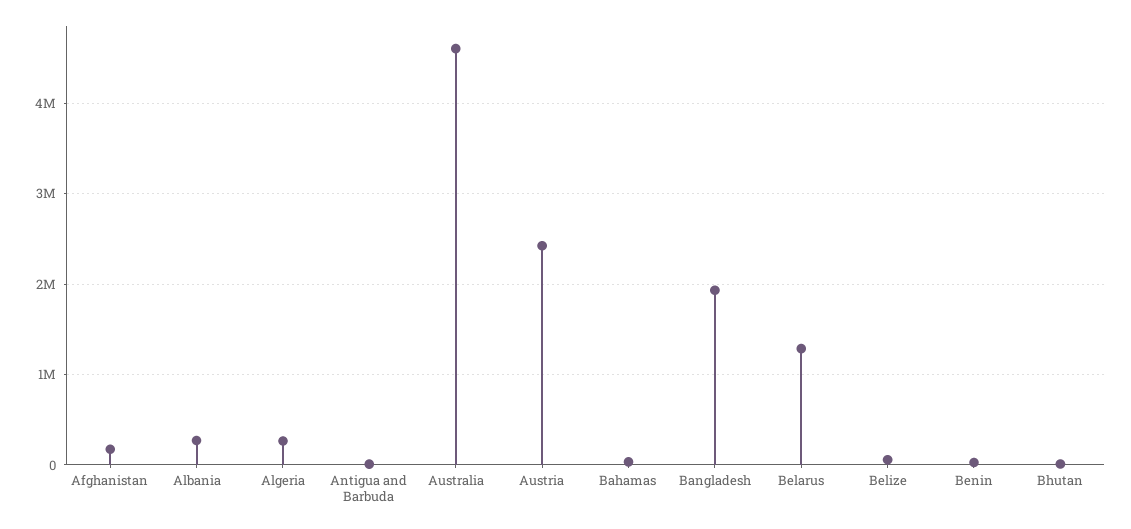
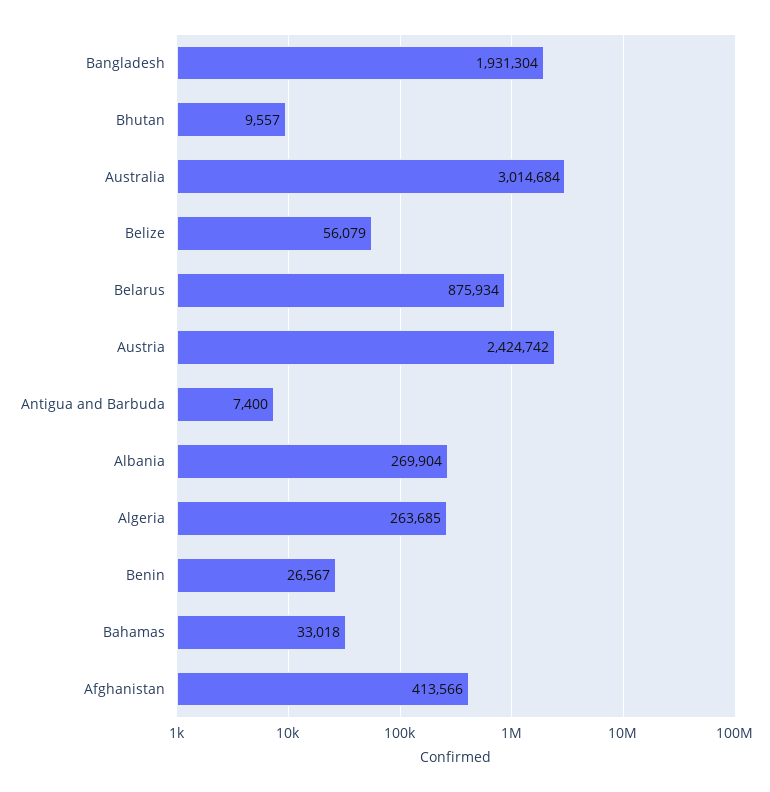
Afghanistan: 200000 -> 413566
Australia: 4600000 -> 3014684
Belarus: 1300000 -> 875934

